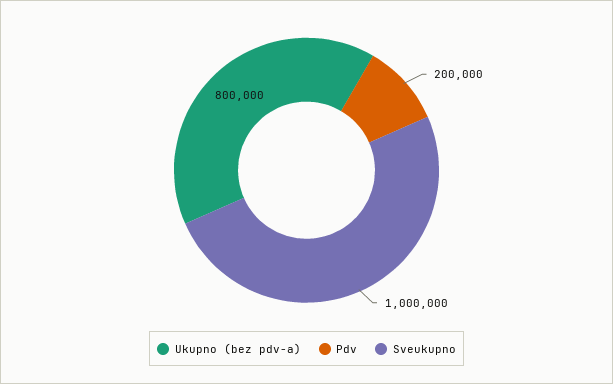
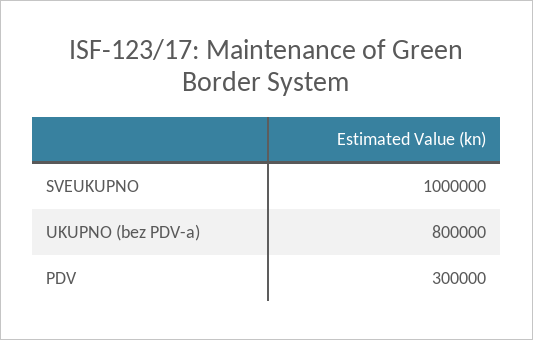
Pdv: 200000 -> 300000

